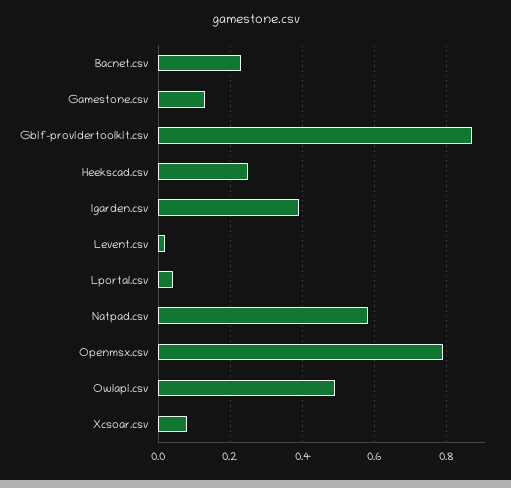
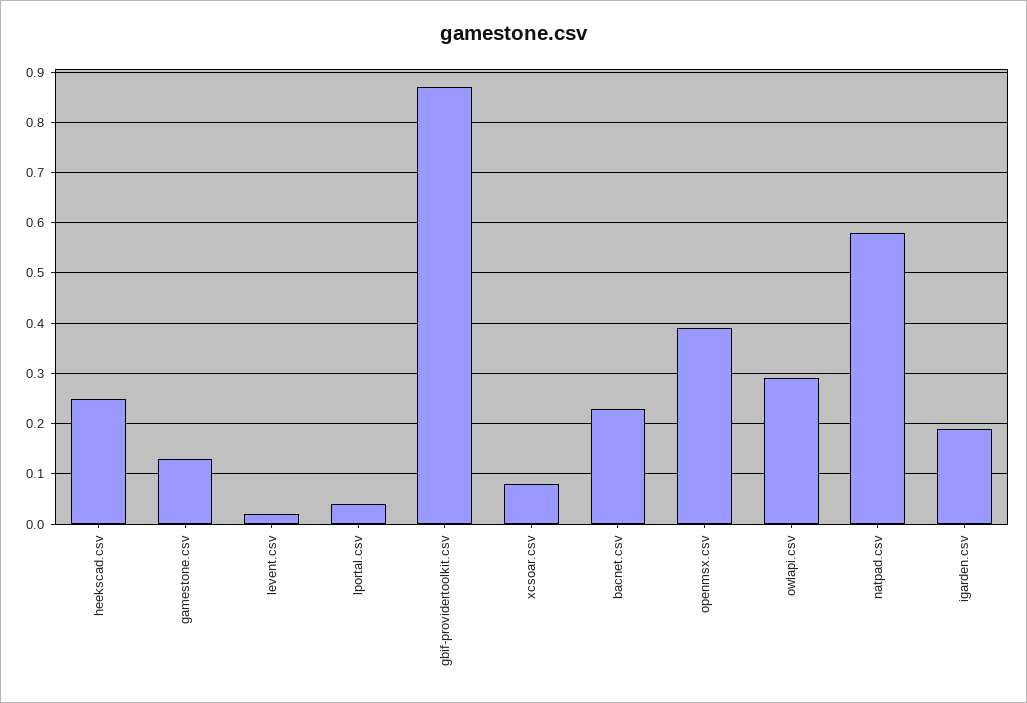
Igarden.csv: 0.4 -> 0.2
Openmsx.csv: 0.8 -> 0.4
Owlapi.csv: 0.5 -> 0.3

